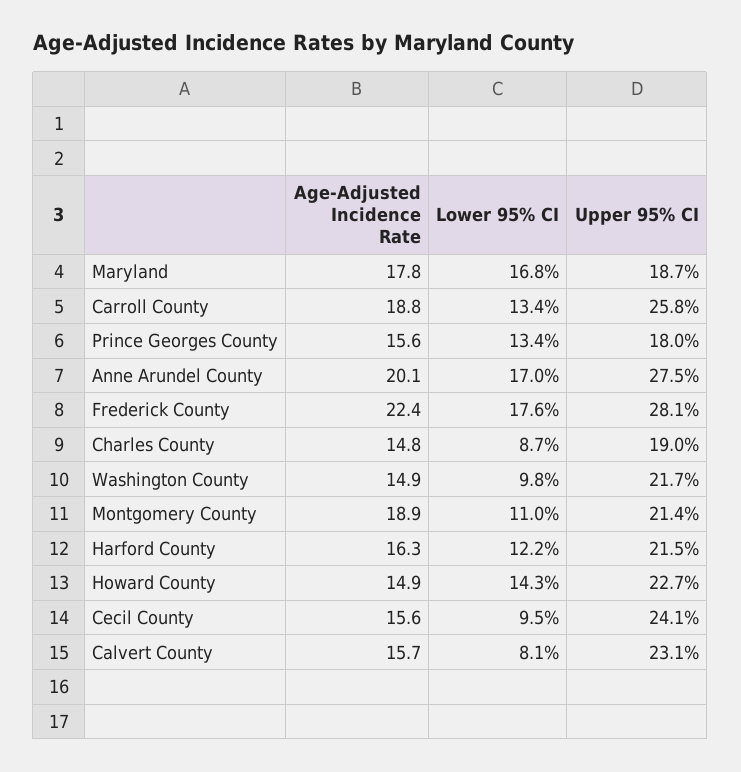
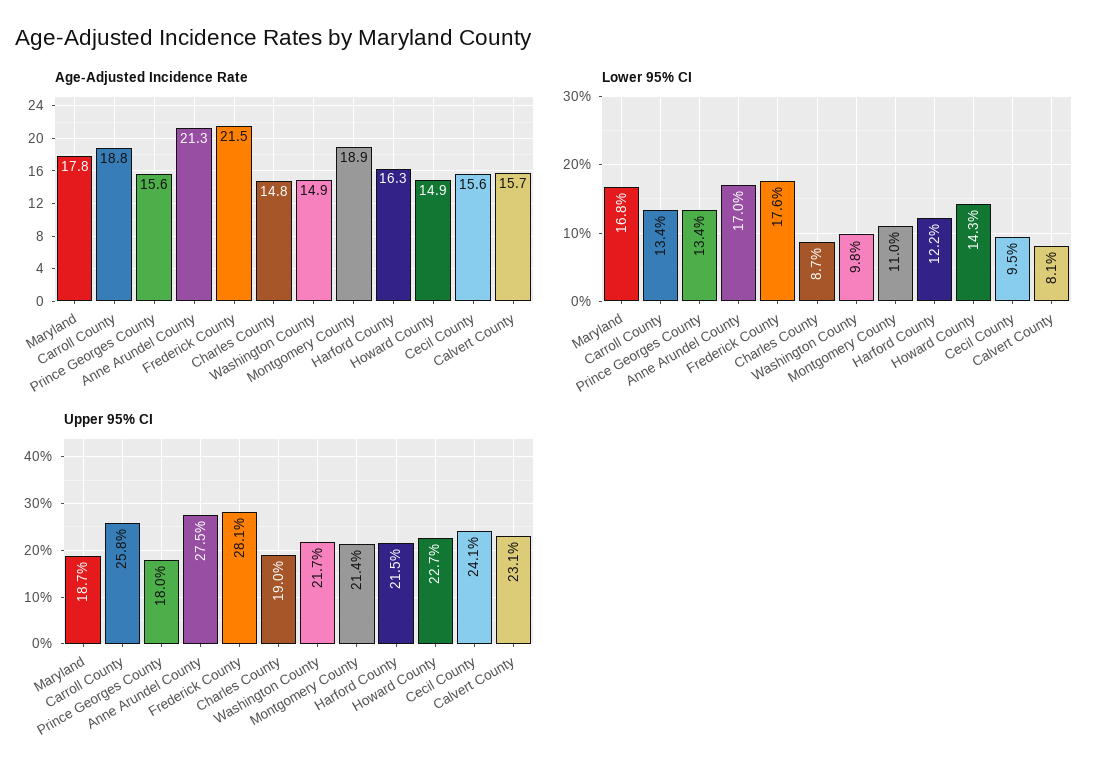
Age-Adjusted Incidence Rate, Anne Arundel County: 20.1 -> 21.3
Age-Adjusted Incidence Rate, Frederick County: 22.4 -> 21.5

